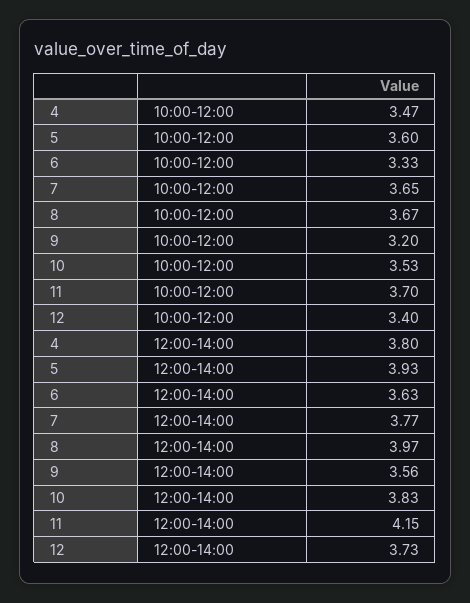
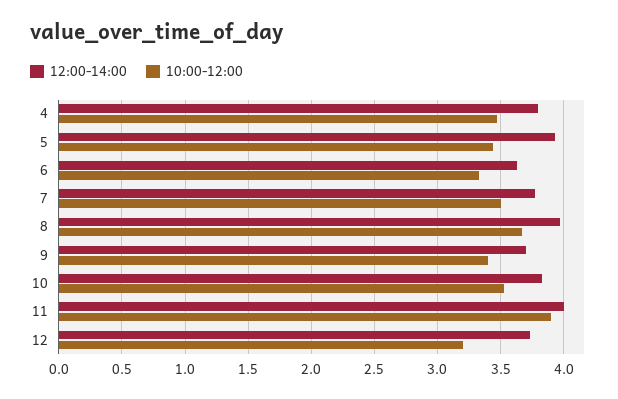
10:00-12:00, 5: 3.6 -> 3.45
10:00-12:00, 7: 3.65 -> 3.5
10:00-12:00, 9: 3.2 -> 3.4
10:00-12:00, 11: 3.7 -> 3.9
10:00-12:00, 12: 3.4 -> 3.2
12:00-14:00, 9: 3.56 -> 3.7
12:00-14:00, 11: 4.15 -> 4

